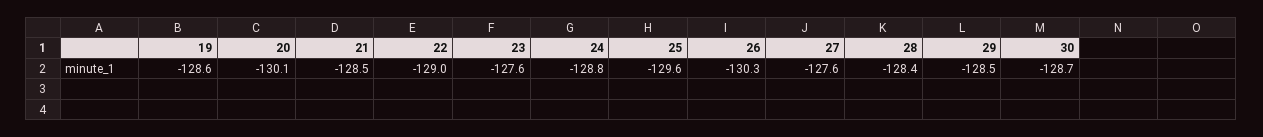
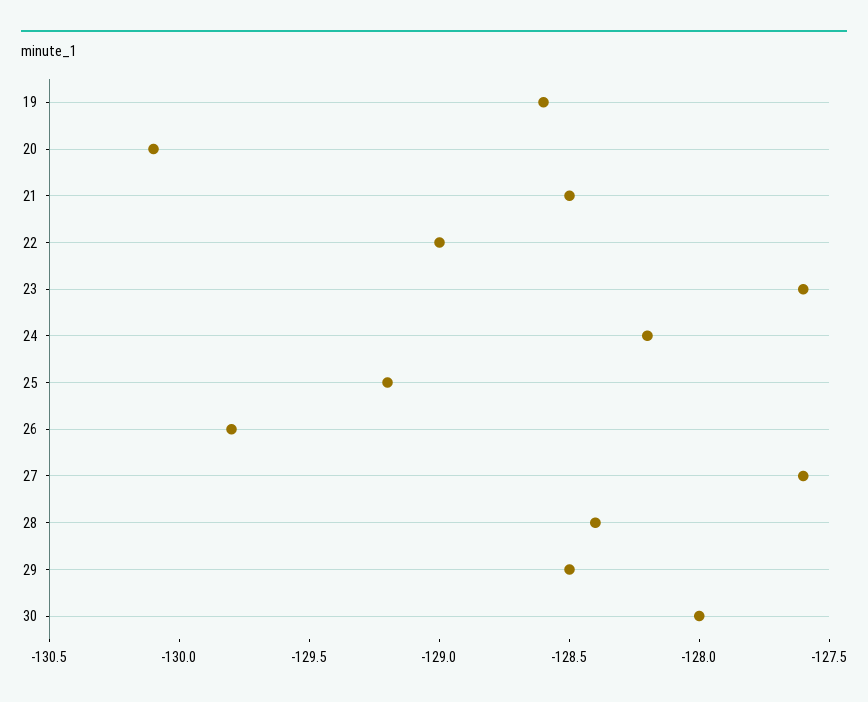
24: -128.8 -> -128.2
25: -129.6 -> -129.2
26: -130.3 -> -129.8
30: -128.7 -> -128

